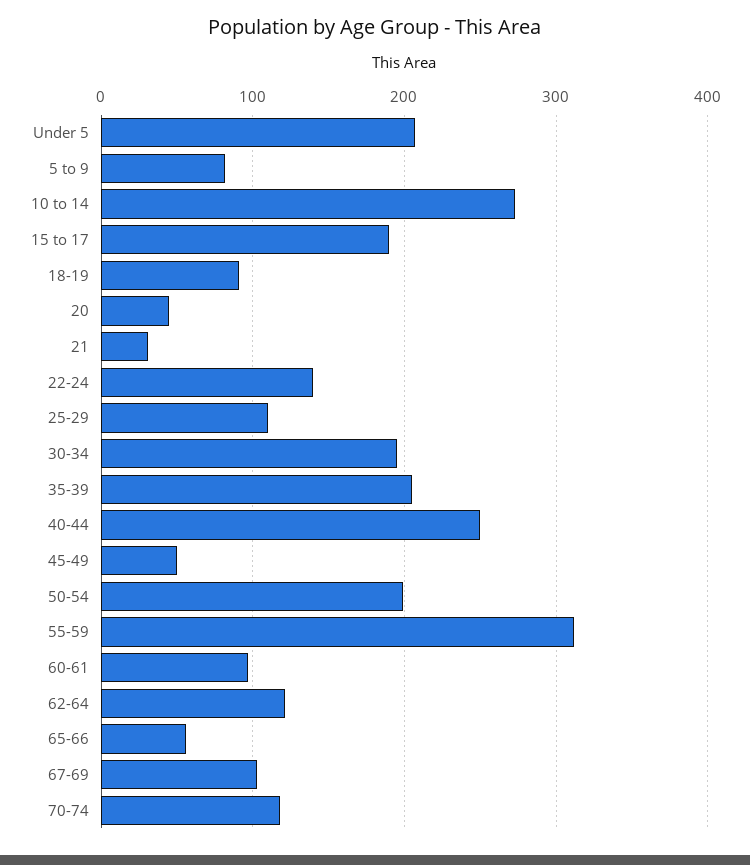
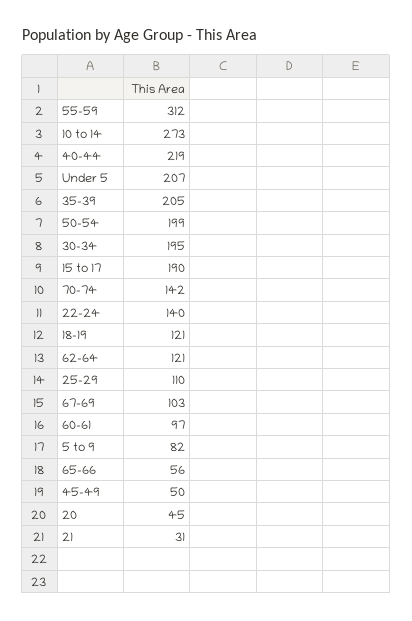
18-19: 90 -> 121
40-44: 250 -> 219
70-74: 120 -> 142

